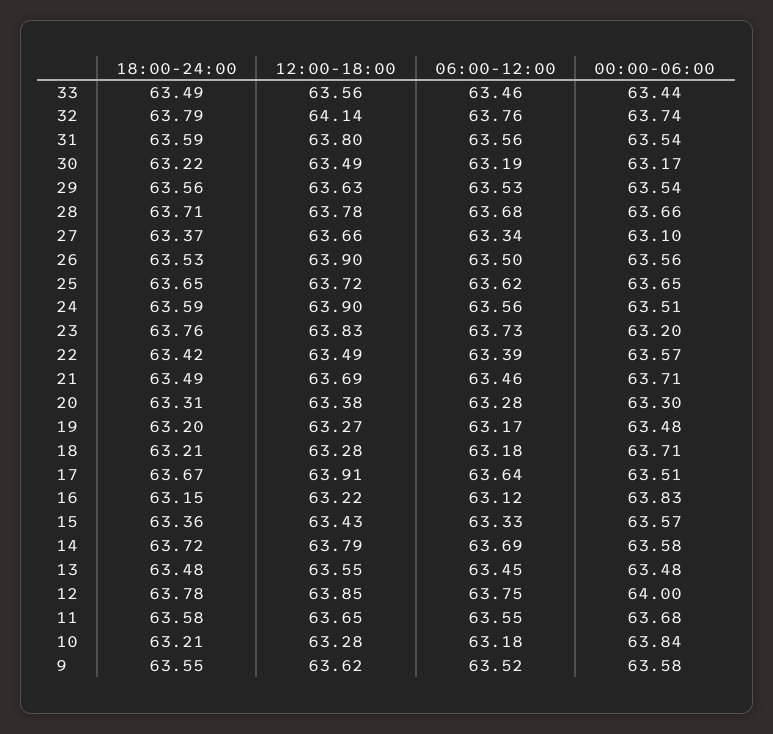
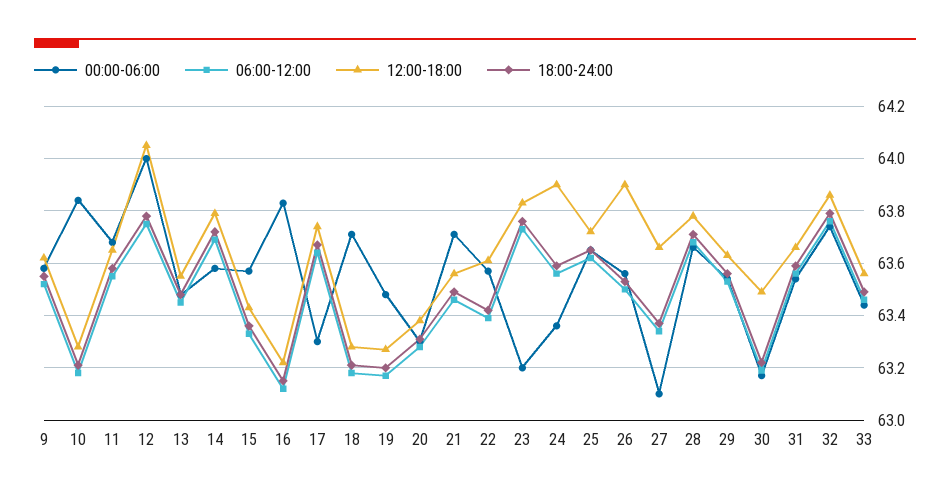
12:00-18:00, 32: 64.14 -> 63.85
12:00-18:00, 31: 63.8 -> 63.65
00:00-06:00, 24: 63.51 -> 63.35
12:00-18:00, 22: 63.49 -> 63.6
12:00-18:00, 21: 63.69 -> 63.55
12:00-18:00, 17: 63.91 -> 63.75
00:00-06:00, 17: 63.51 -> 63.3
12:00-18:00, 12: 63.85 -> 64.05

